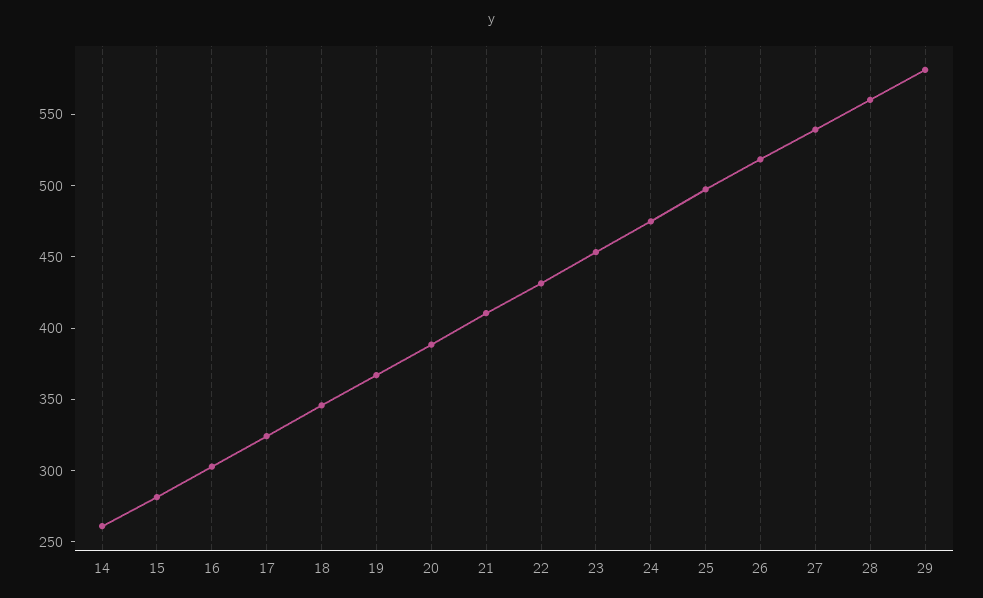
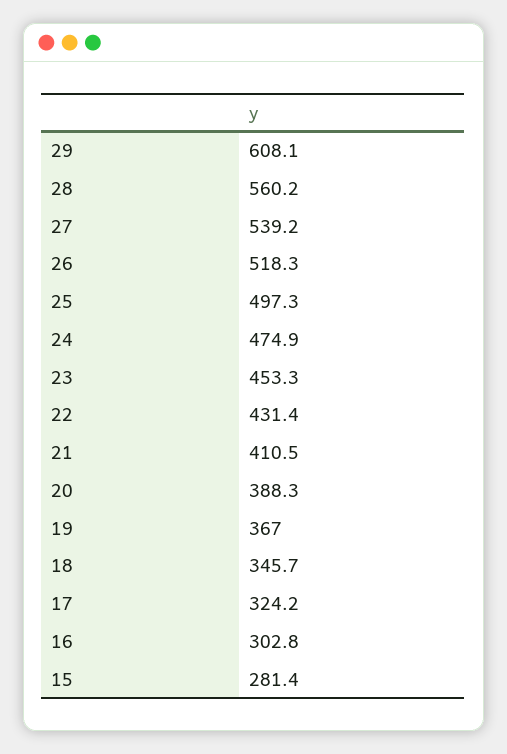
14: 260 -> none
29: 580 -> 608.1

